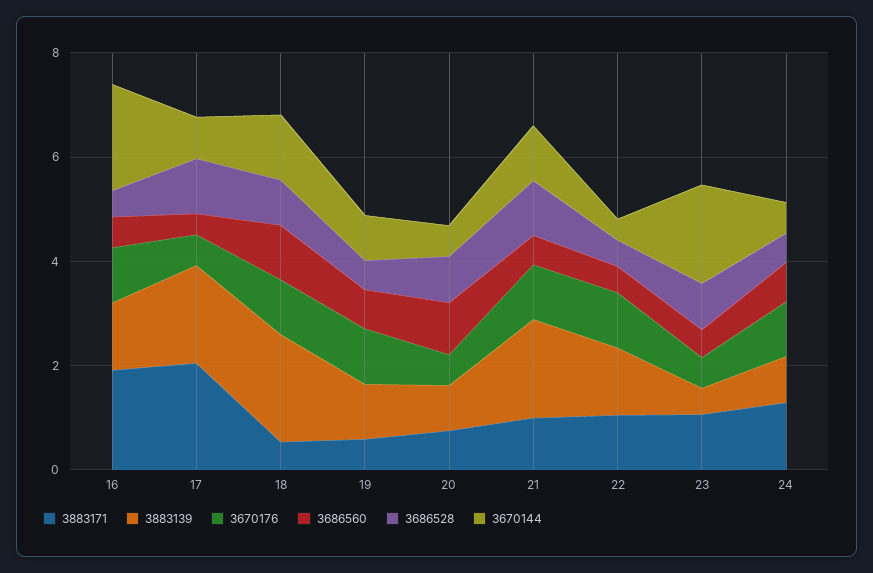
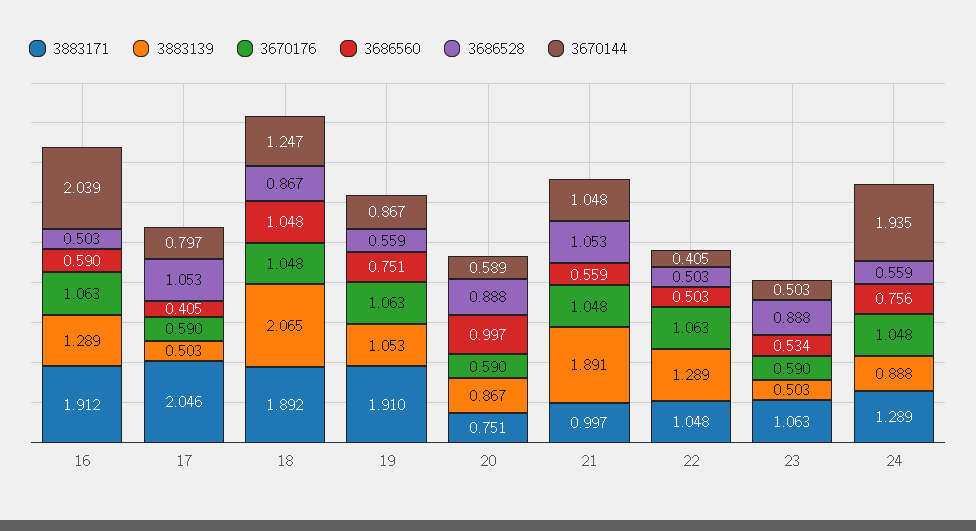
3883139, 17: 2 -> 0.503
3883171, 18: 0.5 -> 1.892
3883171, 19: 0.5 -> 1.91
3670144, 23: 2 -> 0.503
3670144, 24: 0.5 -> 1.935

